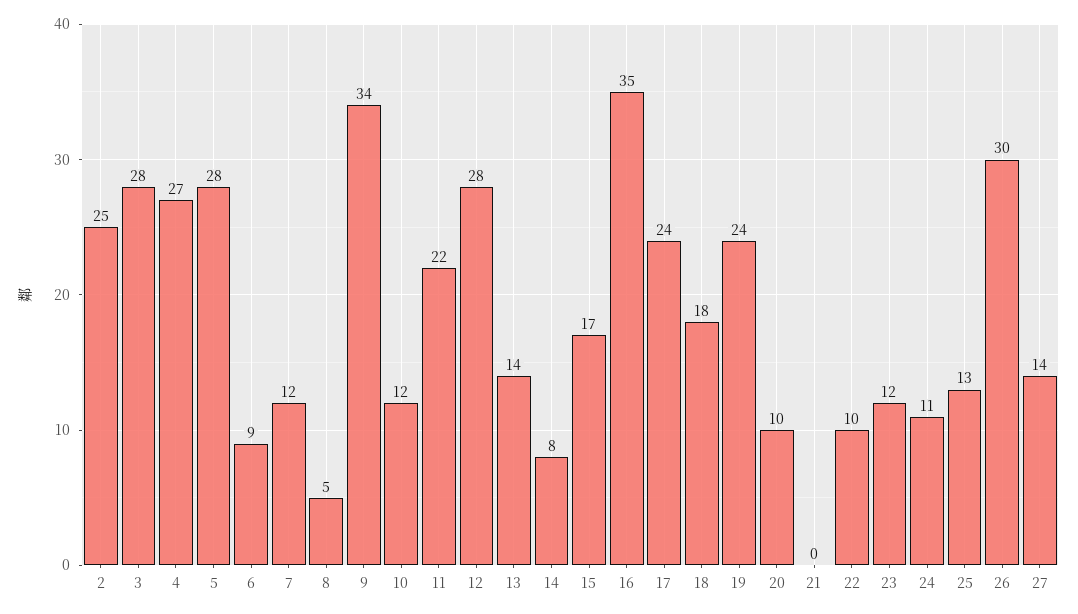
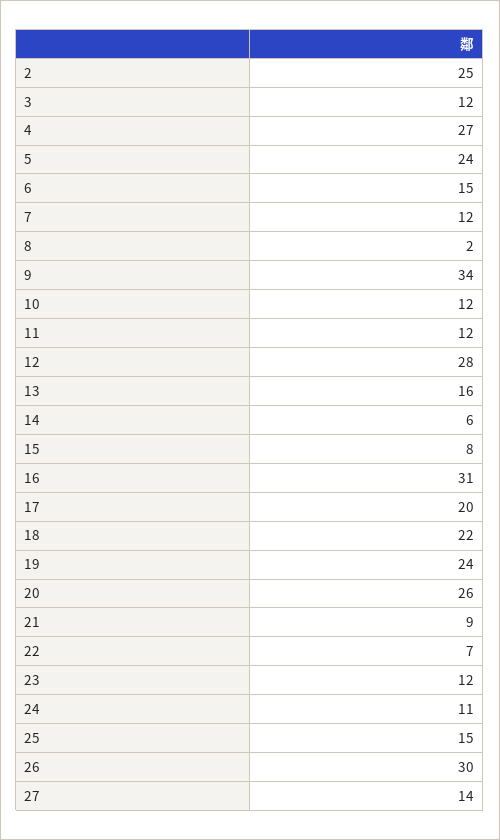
3: 28 -> 12
5: 28 -> 24
6: 9 -> 15
8: 5 -> 2
11: 22 -> 12
13: 14 -> 16
14: 8 -> 6
15: 17 -> 8
16: 35 -> 31
17: 24 -> 20
18: 18 -> 22
20: 10 -> 26
21: 0 -> 9
22: 10 -> 7
25: 13 -> 15

